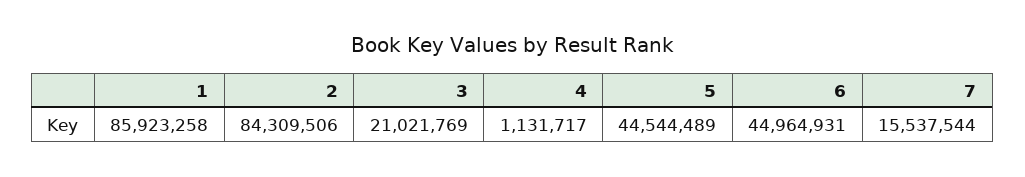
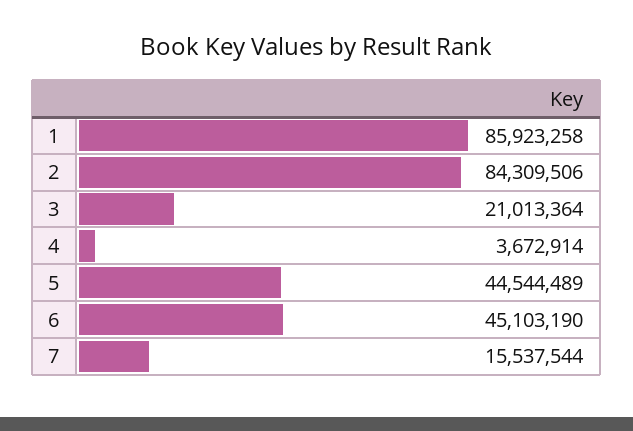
3: 21021769 -> 21013364
4: 1131717 -> 3672914
6: 44964931 -> 45103190

